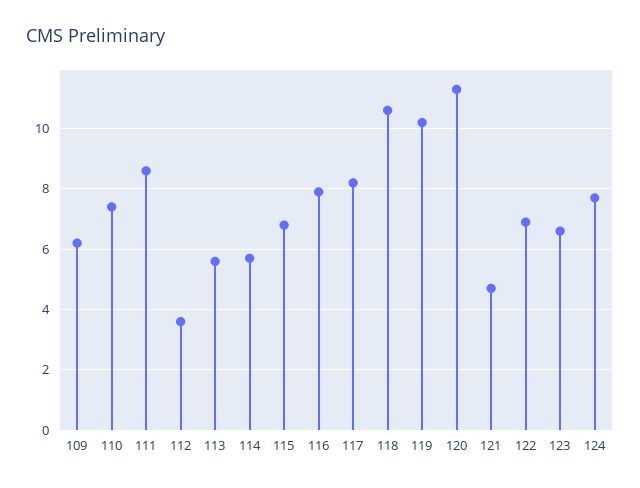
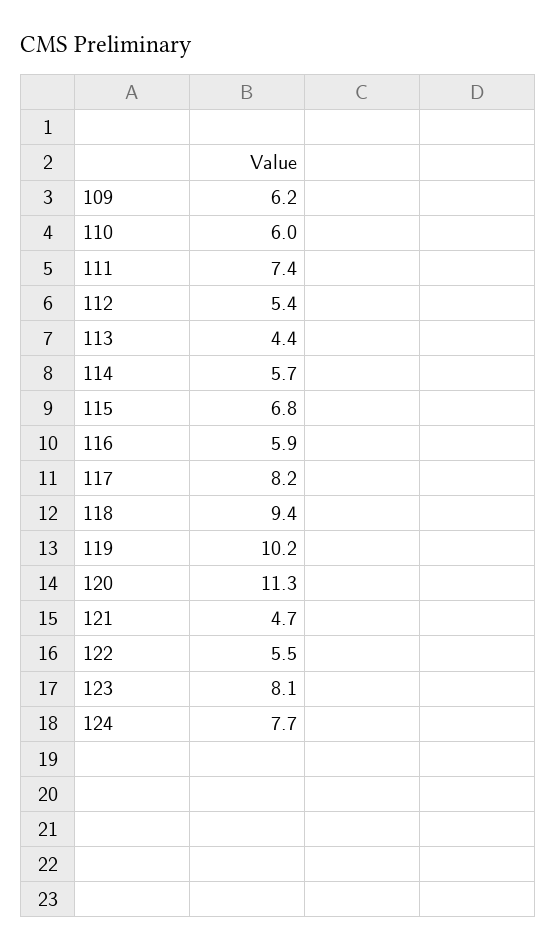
110: 7.5 -> 6
111: 8.5 -> 7.4
112: 3.5 -> 5.4
113: 5.5 -> 4.4
116: 8 -> 5.9
118: 10.5 -> 9.4
122: 7 -> 5.5
123: 6.5 -> 8.1

